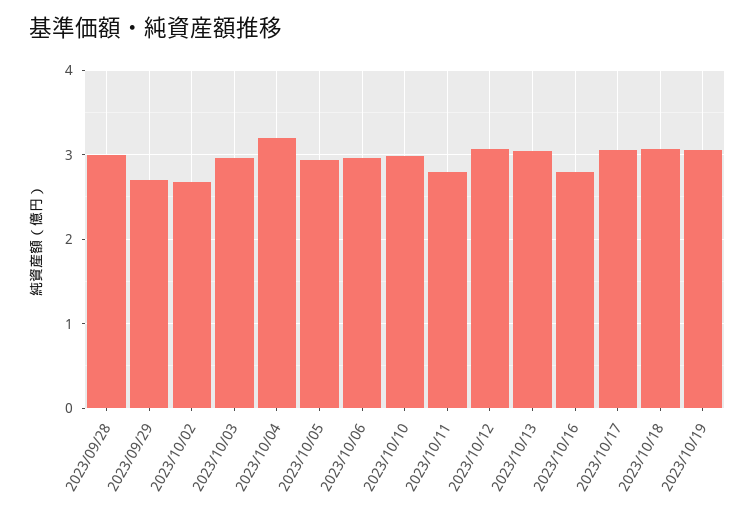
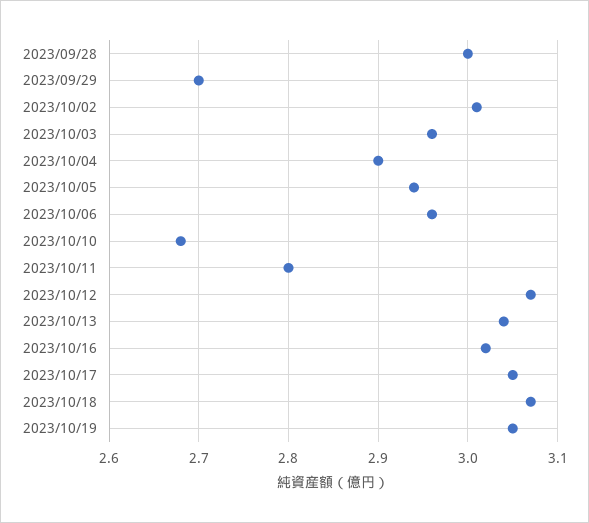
2023/10/02: 2.7 -> 3.01
2023/10/04: 3.2 -> 2.9
2023/10/10: 3 -> 2.68
2023/10/16: 2.8 -> 3.02

